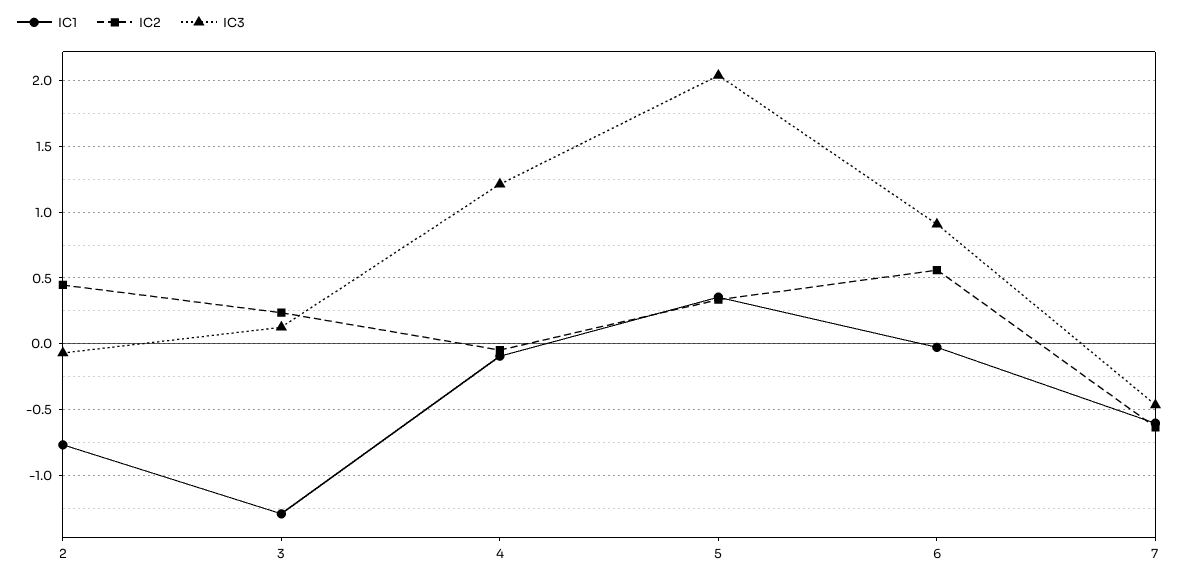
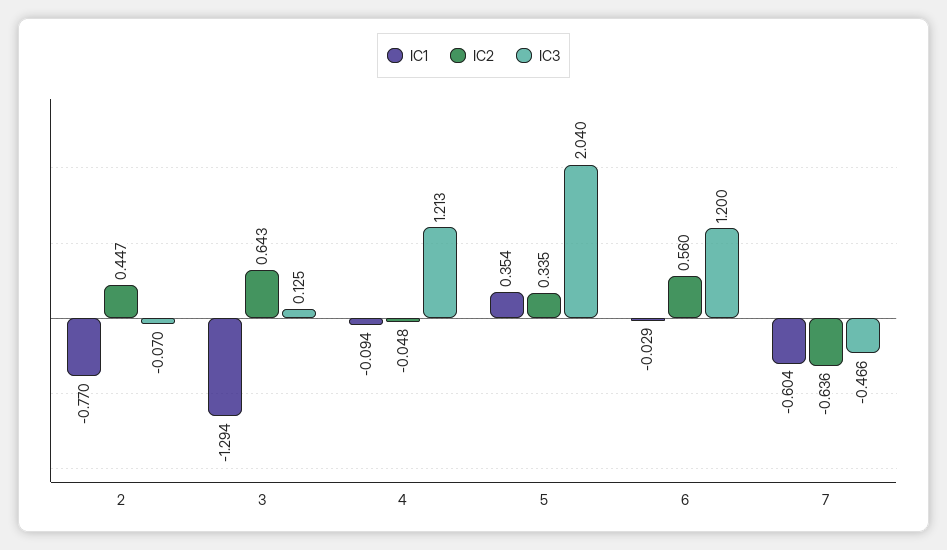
IC2, 3: 0.25 -> 0.643
IC3, 6: 0.9 -> 1.2

